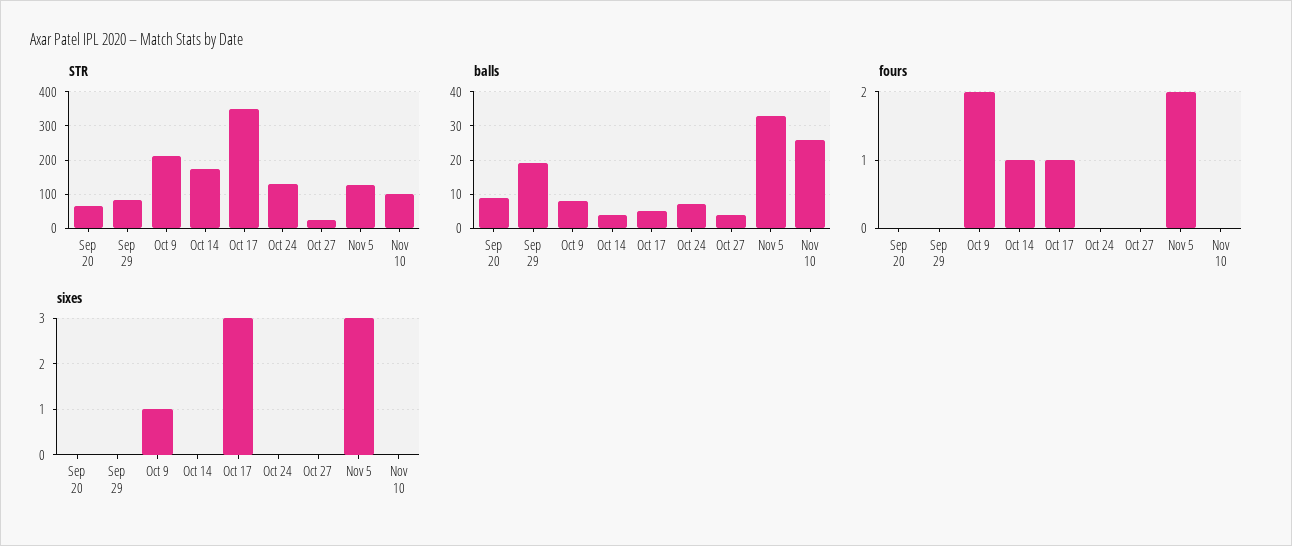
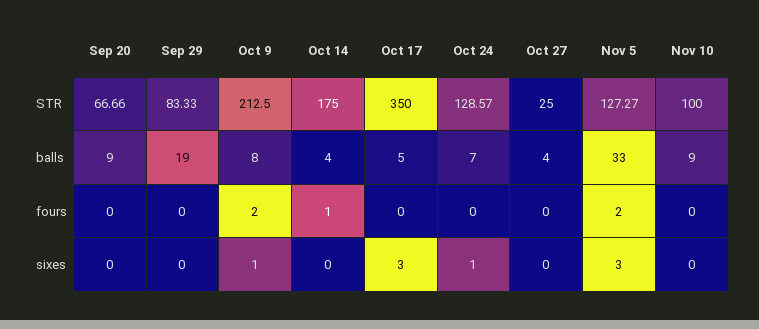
balls, Nov 10: 25 -> 9
fours, Oct 17: 1 -> 0
sixes, Oct 24: 0 -> 1

